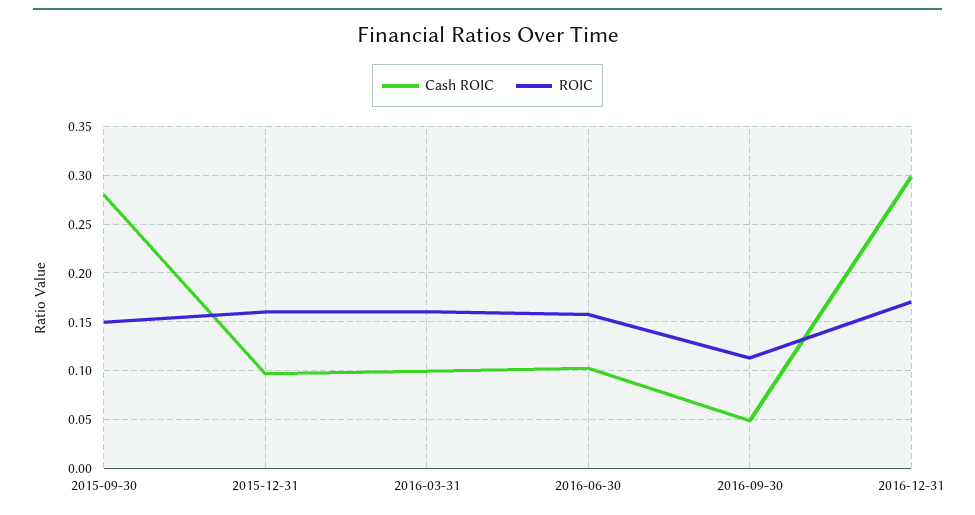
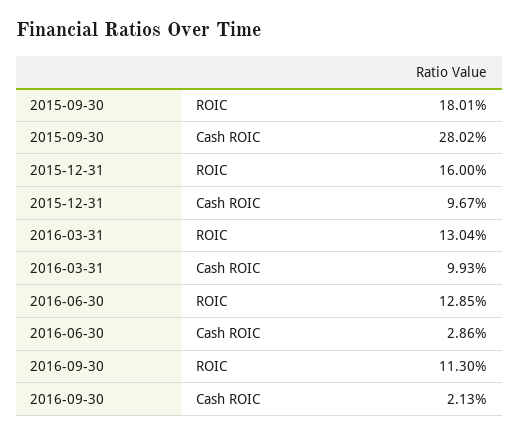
ROIC, 2015-09-30: 0.15 -> 0.1801
ROIC, 2016-03-31: 0.16 -> 0.1304
Cash ROIC, 2016-06-30: 0.1 -> 0.0286
ROIC, 2016-06-30: 0.16 -> 0.1285
Cash ROIC, 2016-09-30: 0.05 -> 0.0213
Cash ROIC, 2016-12-31: 0.3 -> none
ROIC, 2016-12-31: 0.17 -> none

